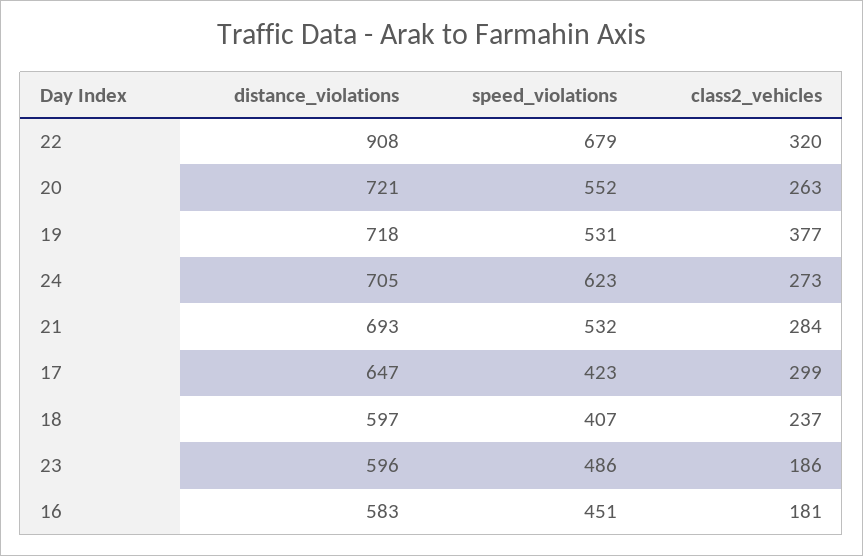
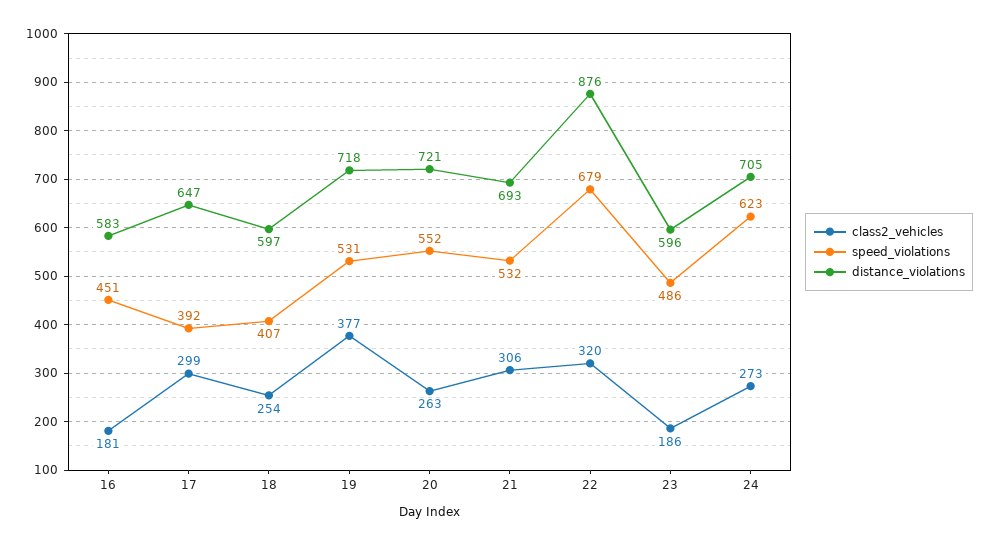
distance_violations, 22: 908 -> 876
class2_vehicles, 21: 284 -> 306
speed_violations, 17: 423 -> 392
class2_vehicles, 18: 237 -> 254

